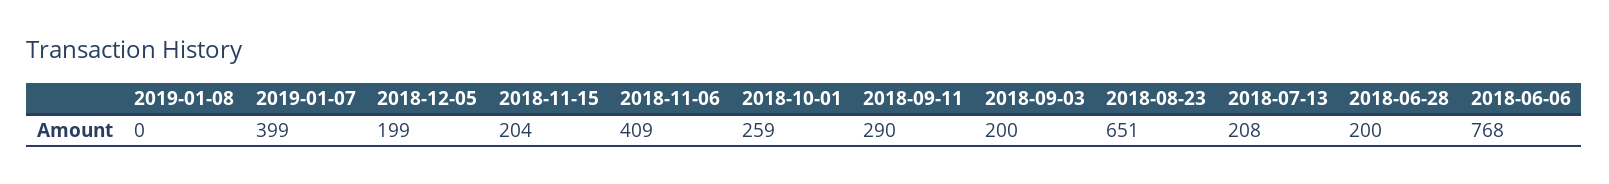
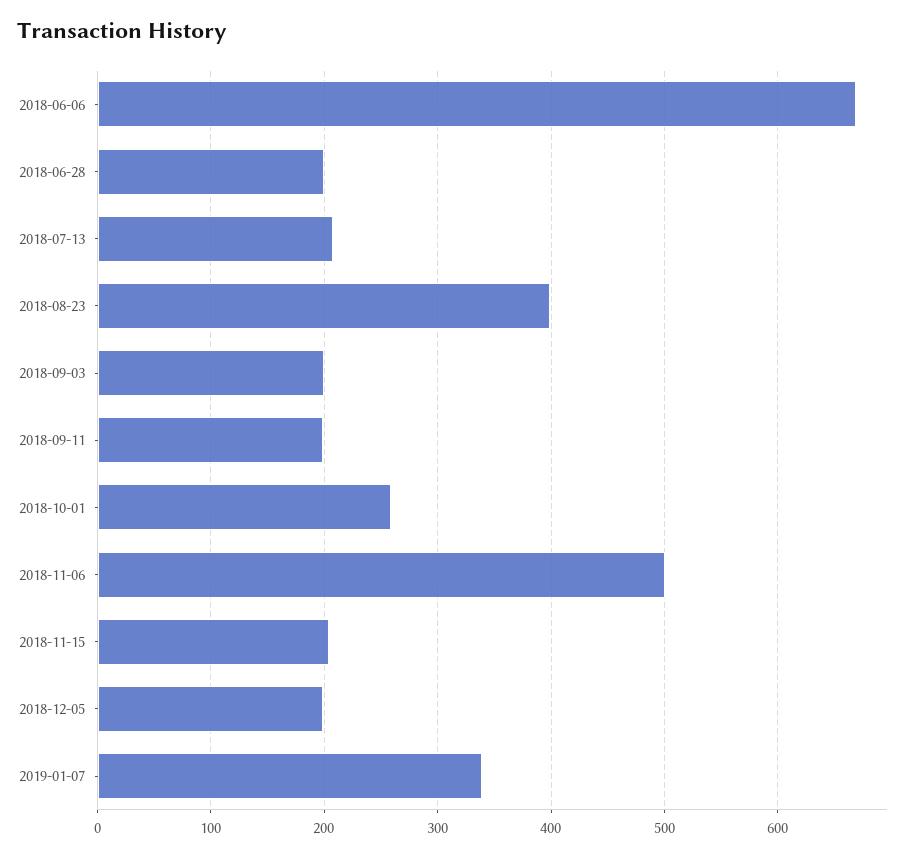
2019-01-08: 0 -> none
2019-01-07: 399 -> 340
2018-11-06: 409 -> 500
2018-09-11: 290 -> 200
2018-08-23: 651 -> 400
2018-06-06: 768 -> 670

